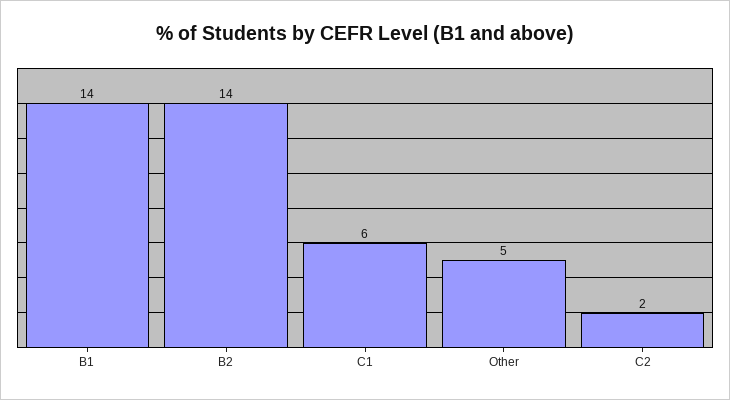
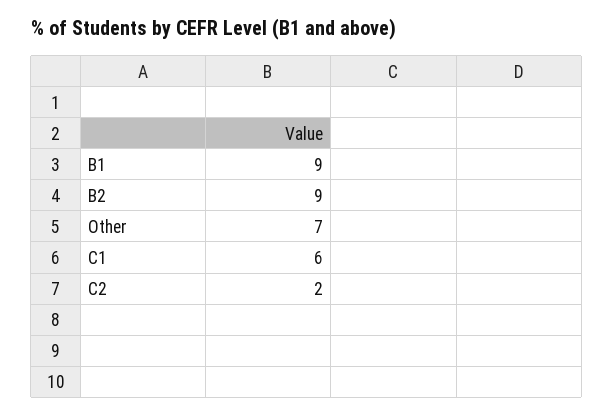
B1: 14 -> 9
B2: 14 -> 9
Other: 5 -> 7

